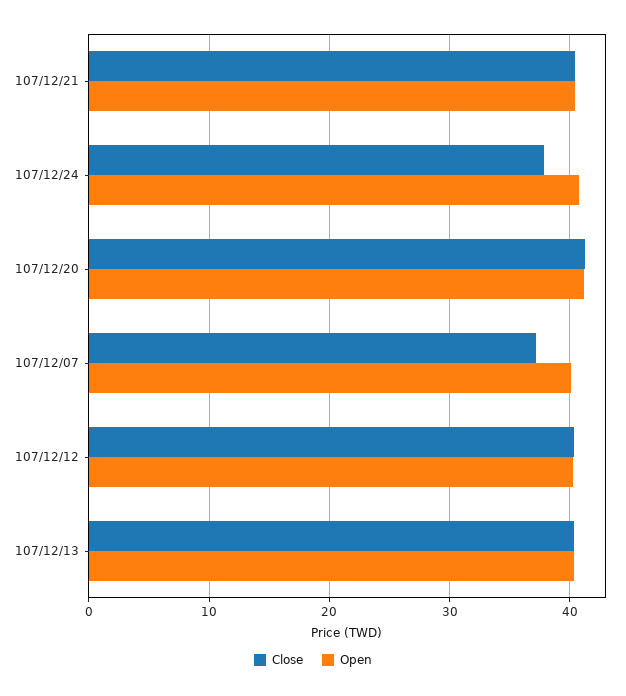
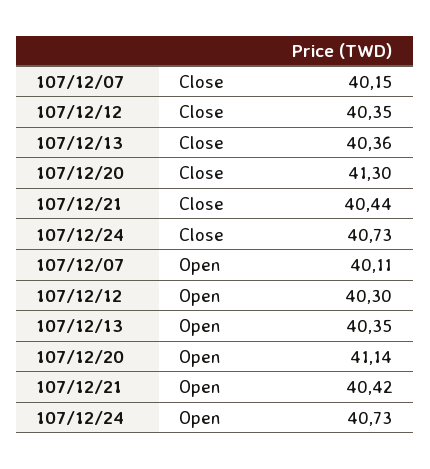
Close, 107/12/24: 38 -> 40.73
Close, 107/12/07: 37 -> 40.15

